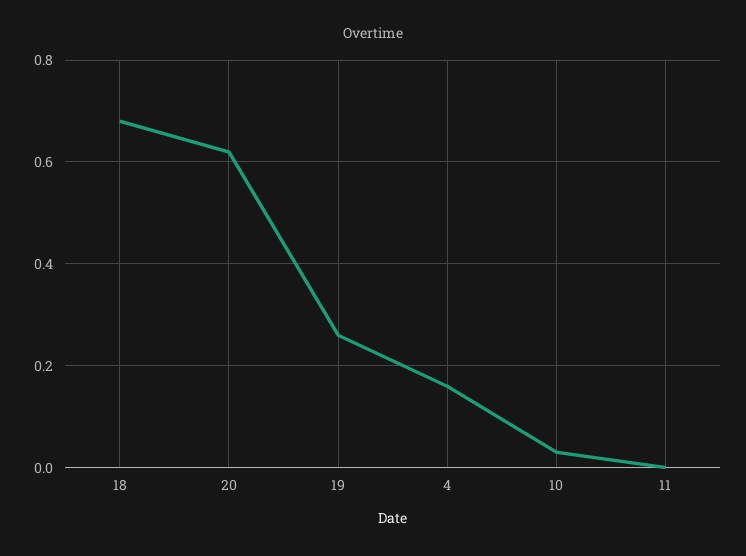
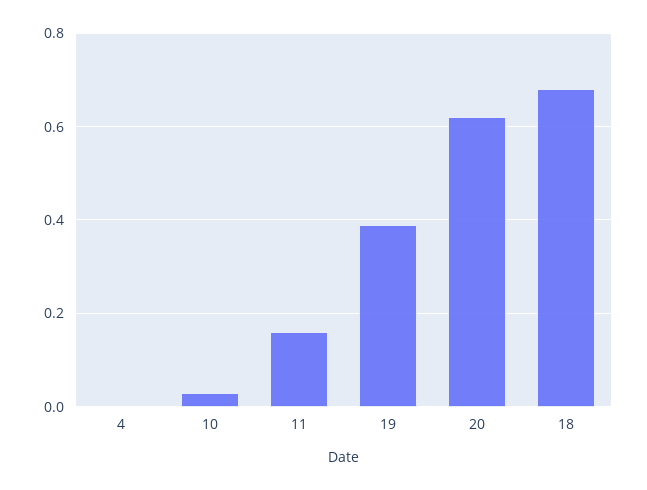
19: 0.25 -> 0.4
4: 0.15 -> 0
11: 0 -> 0.15

